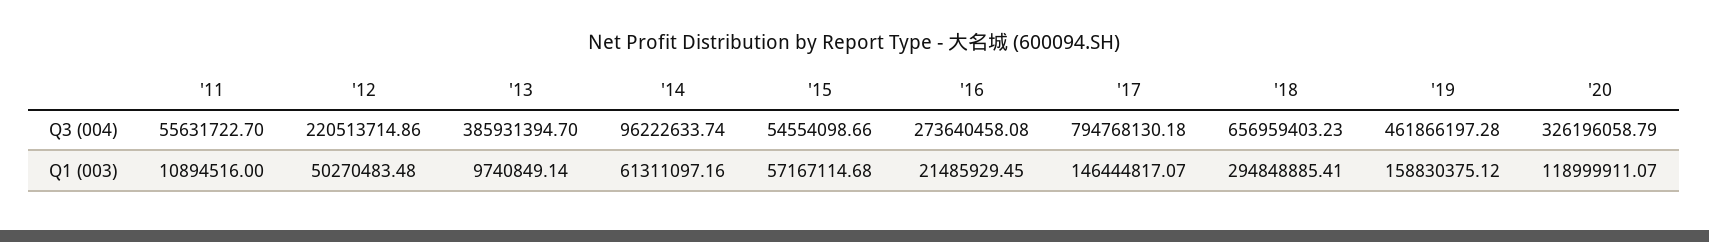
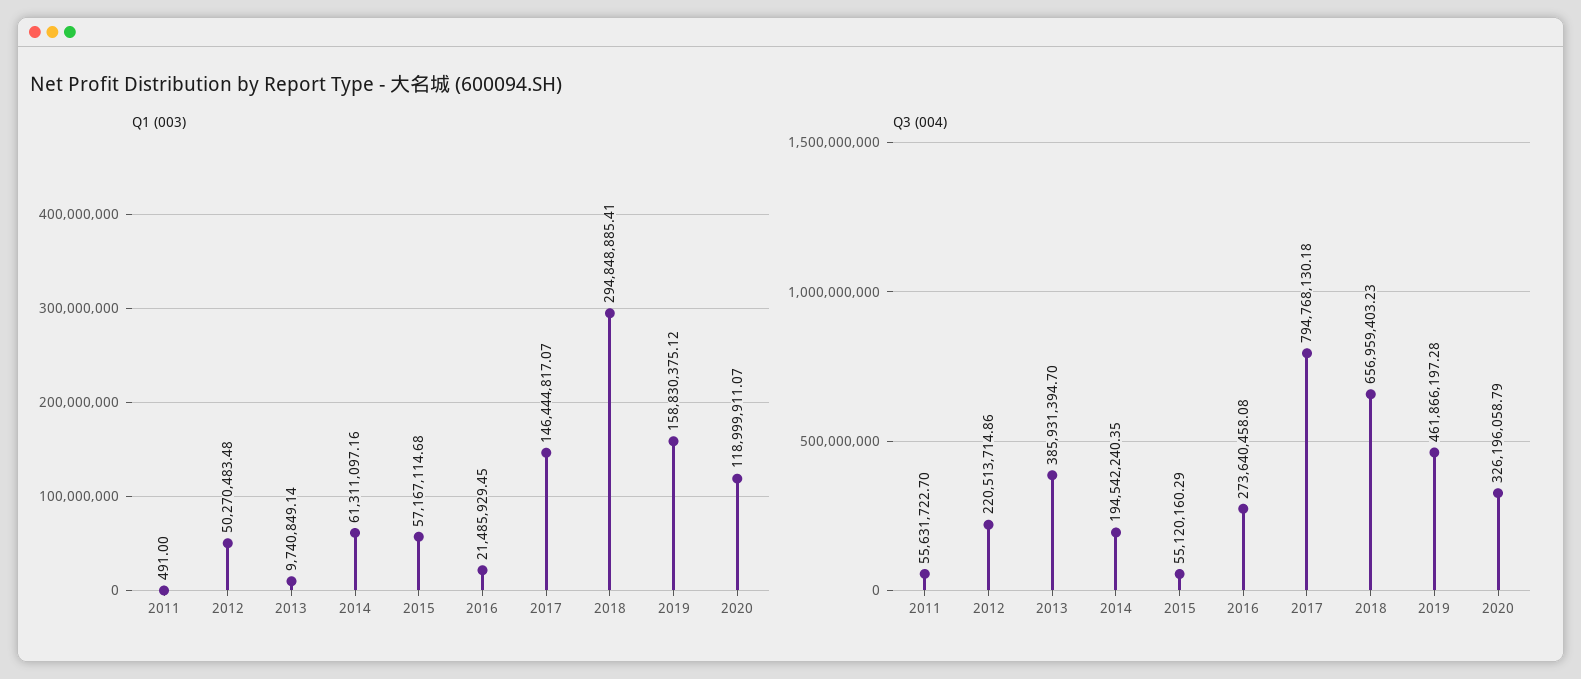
Q3 (004), '14: 96222633.74 -> 194542240.35
Q3 (004), '15: 54554098.66 -> 55120160.29
Q1 (003), '11: 10894516 -> 491

